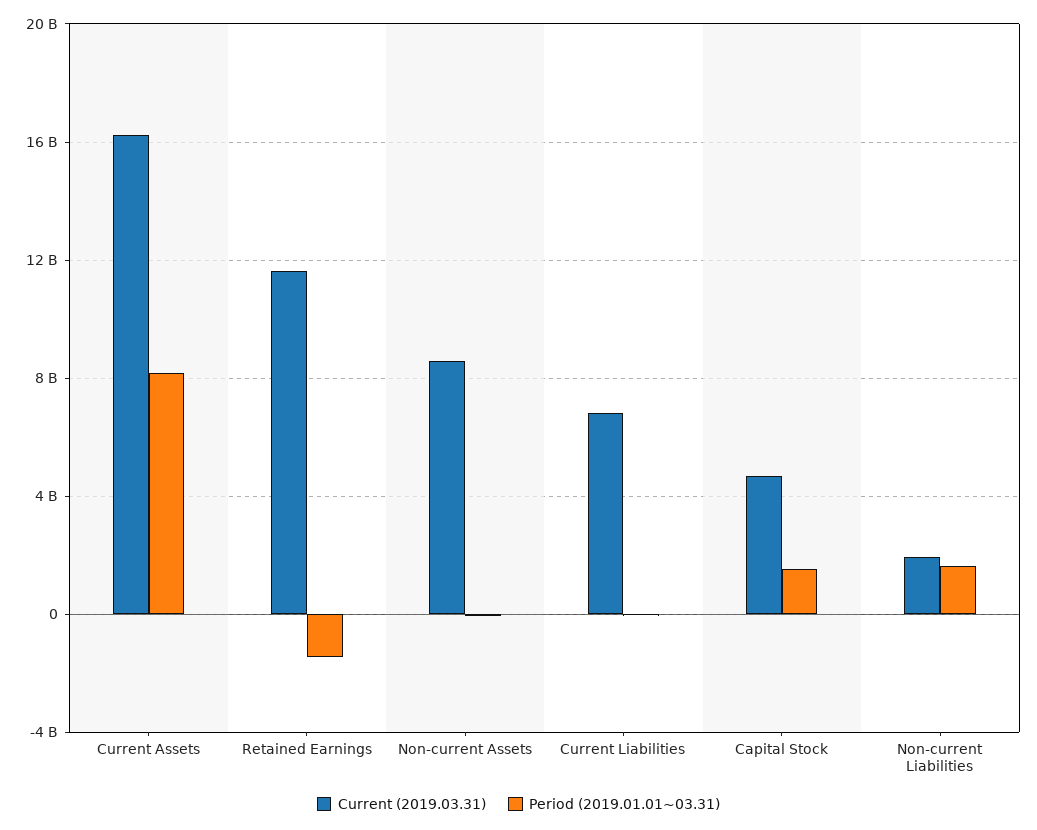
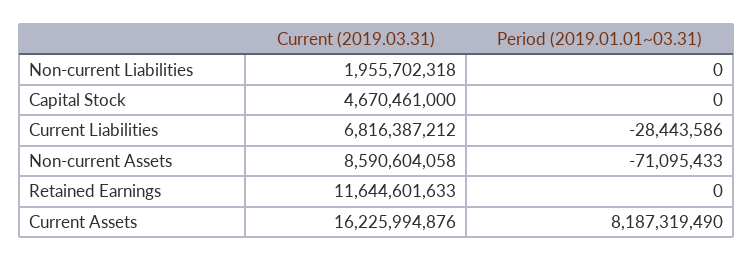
Period (2019.01.01~03.31), Retained Earnings: -1500000000 -> 0
Period (2019.01.01~03.31), Capital Stock: 1500000000 -> 0
Period (2019.01.01~03.31), Non-current Liabilities: 1500000000 -> 0

